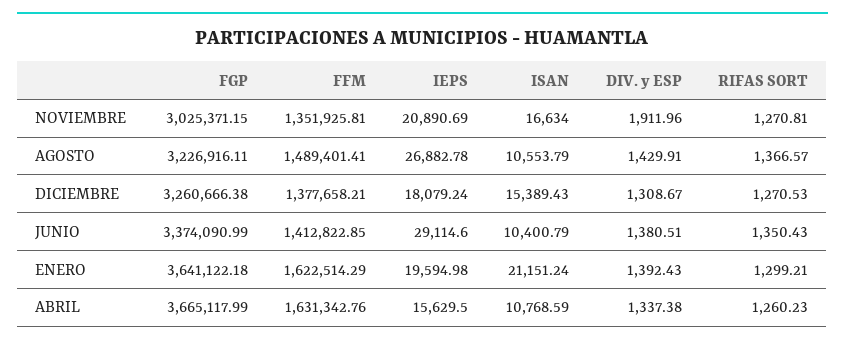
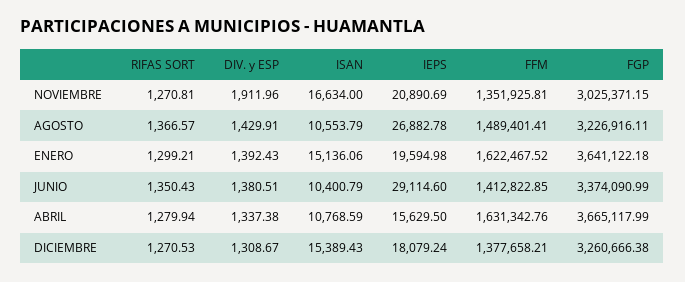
FFM, ENERO: 1622514.29 -> 1622467.52
ISAN, ENERO: 21151.24 -> 15136.06
RIFAS SORT, ABRIL: 1260.23 -> 1279.94

